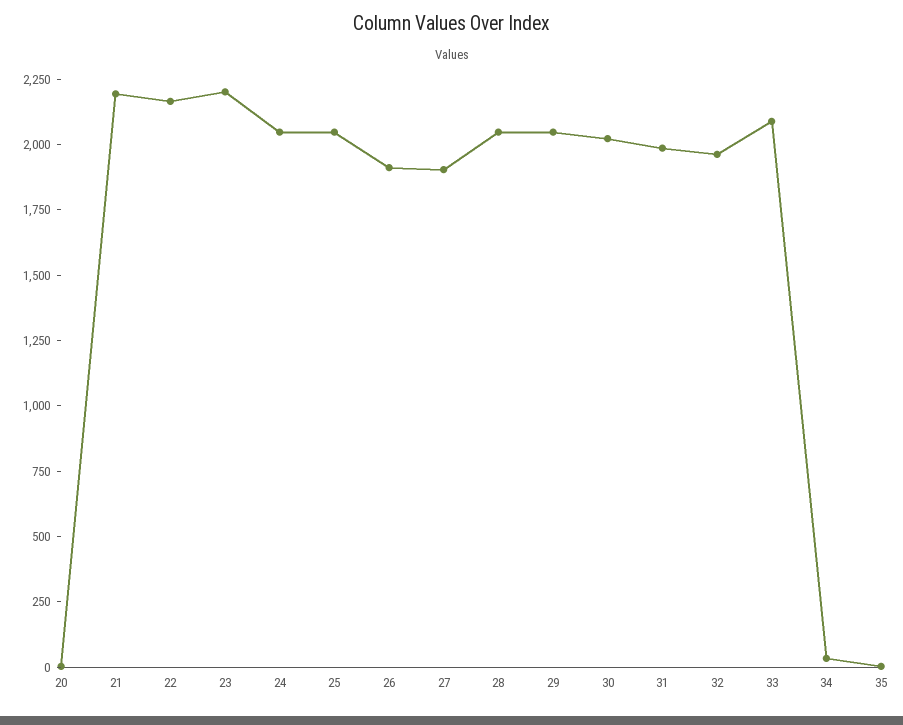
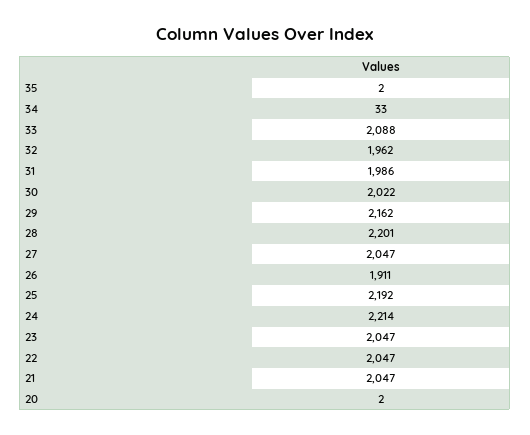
21: 2200 -> 2047
22: 2150 -> 2047
23: 2200 -> 2047
24: 2050 -> 2214
25: 2050 -> 2192
27: 1900 -> 2047
28: 2050 -> 2201
29: 2050 -> 2162

